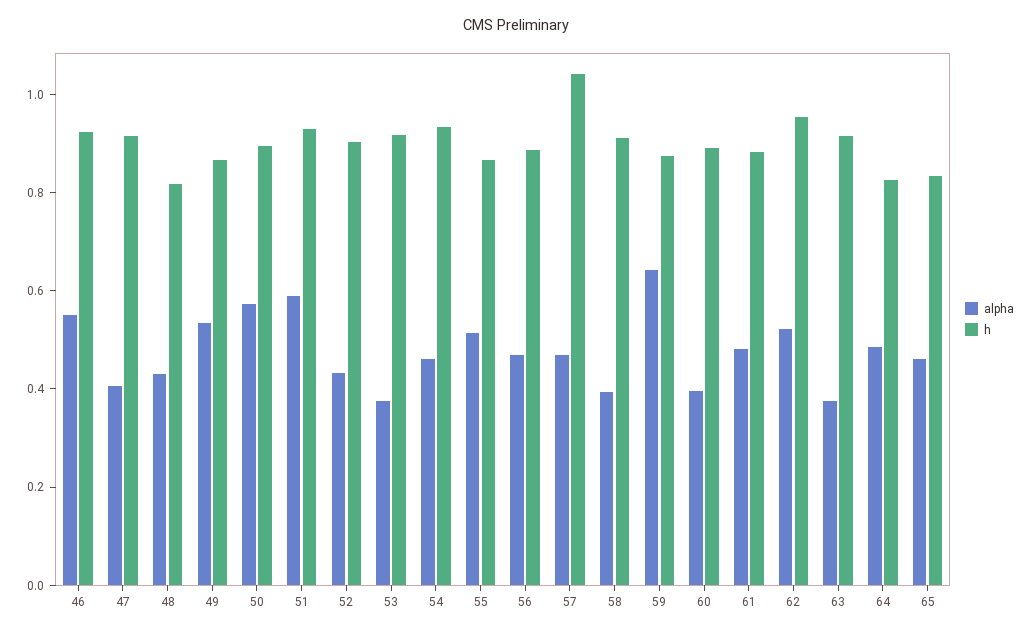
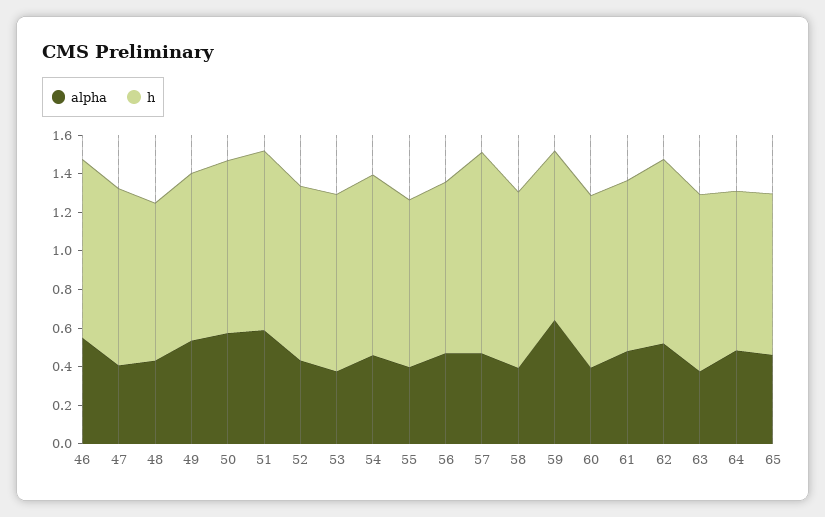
alpha, 55: 0.5 -> 0.4

